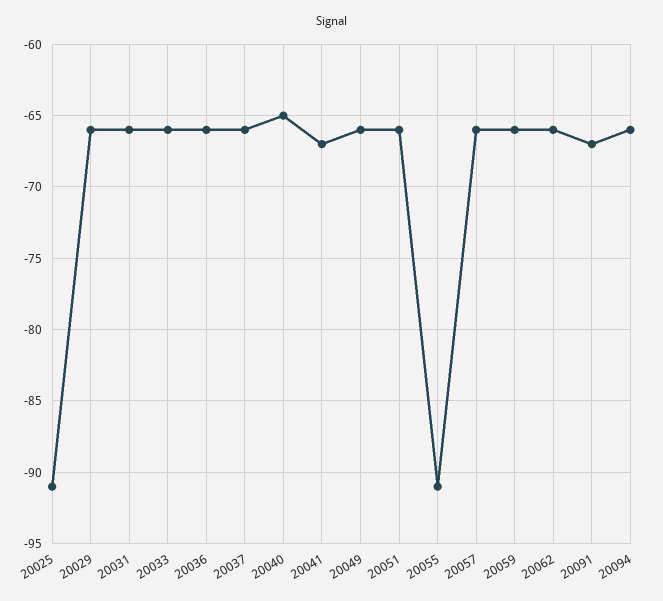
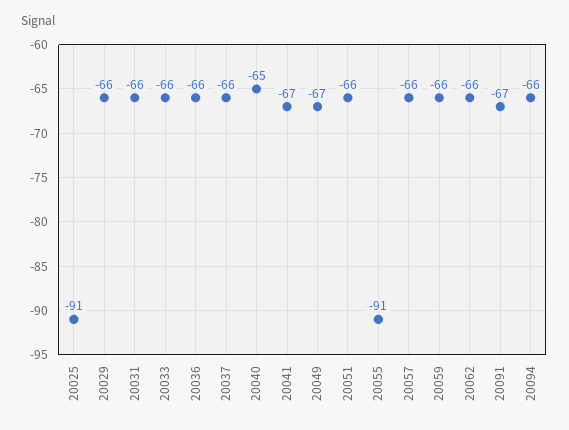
20049: -66 -> -67

